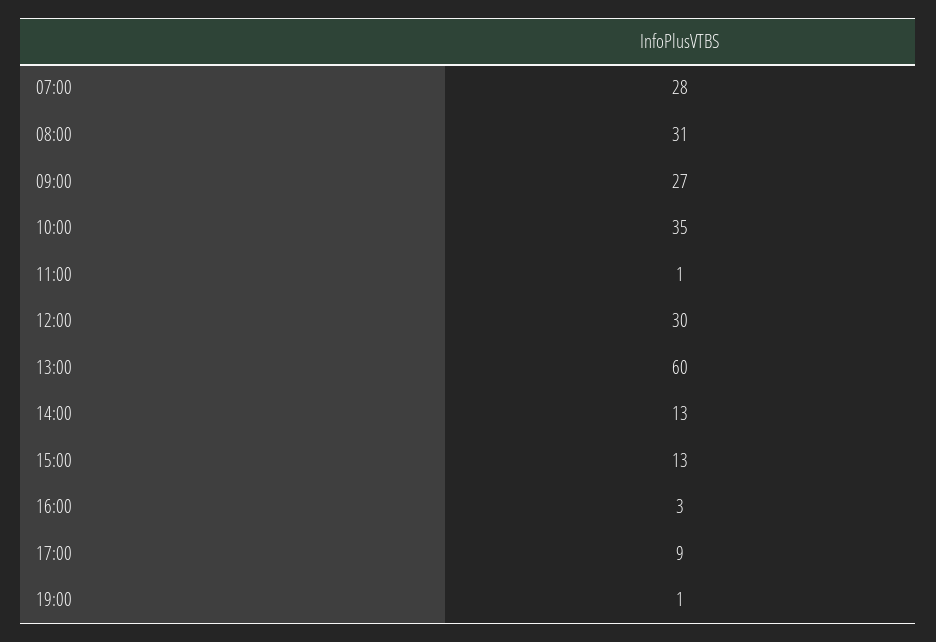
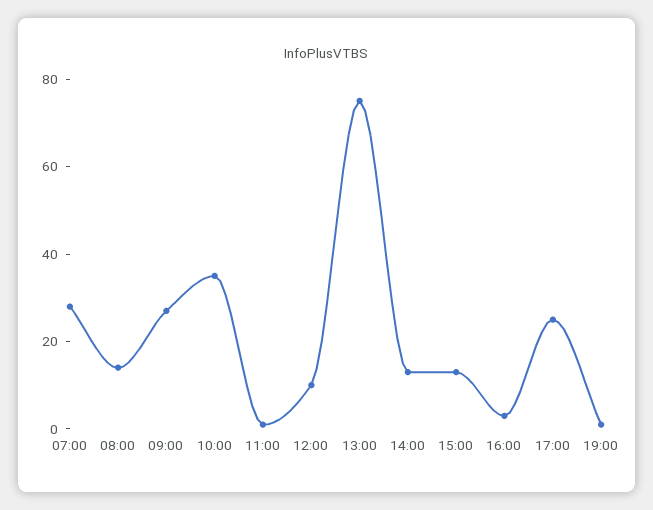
08:00: 31 -> 15
12:00: 30 -> 10
13:00: 60 -> 75
17:00: 9 -> 25

